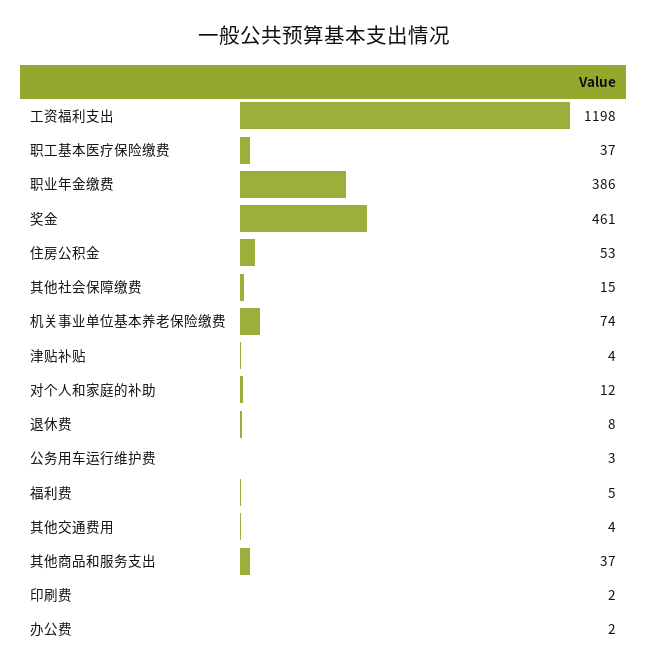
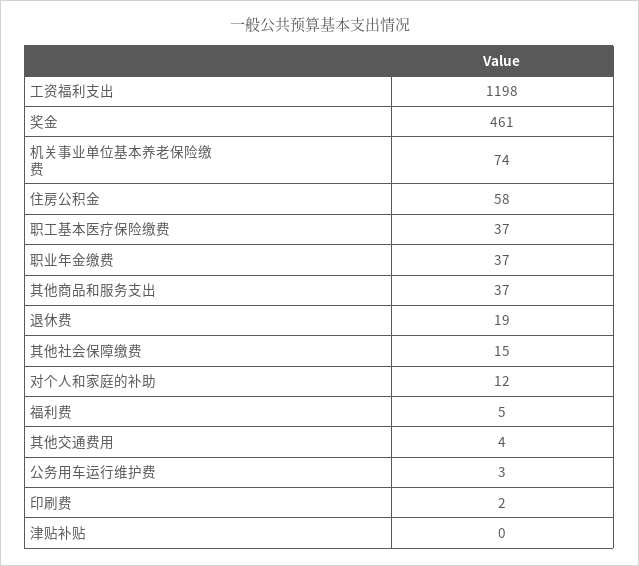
职业年金缴费: 386 -> 37
住房公积金: 53 -> 58
津贴补贴: 4 -> 0
退休费: 8 -> 19
办公费: 2 -> none

